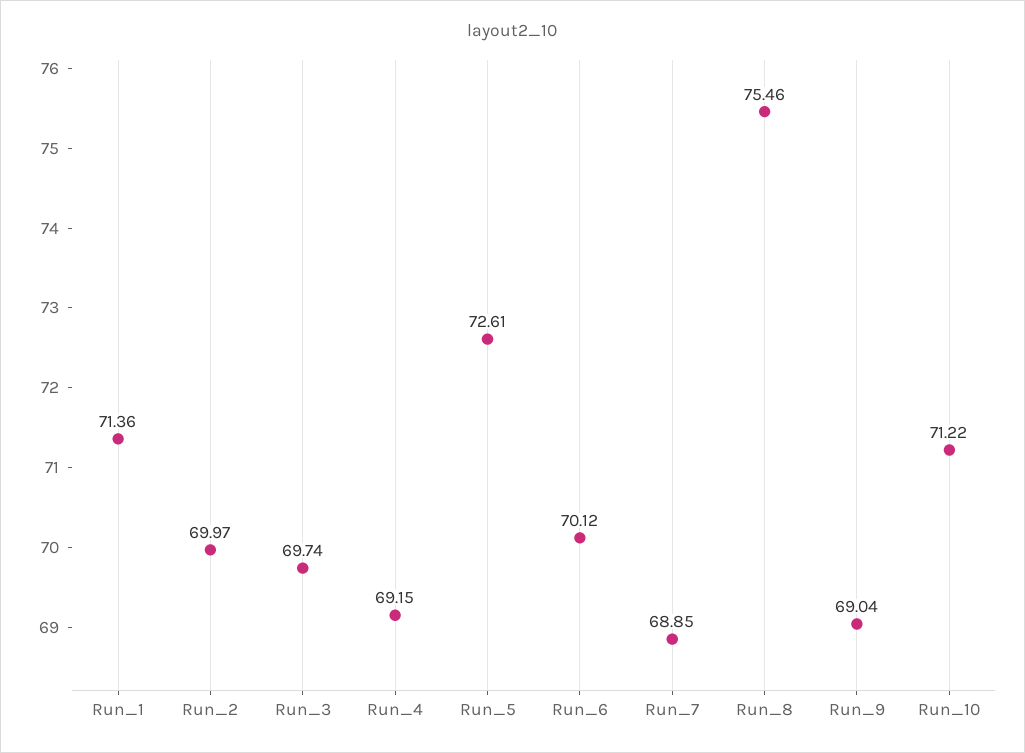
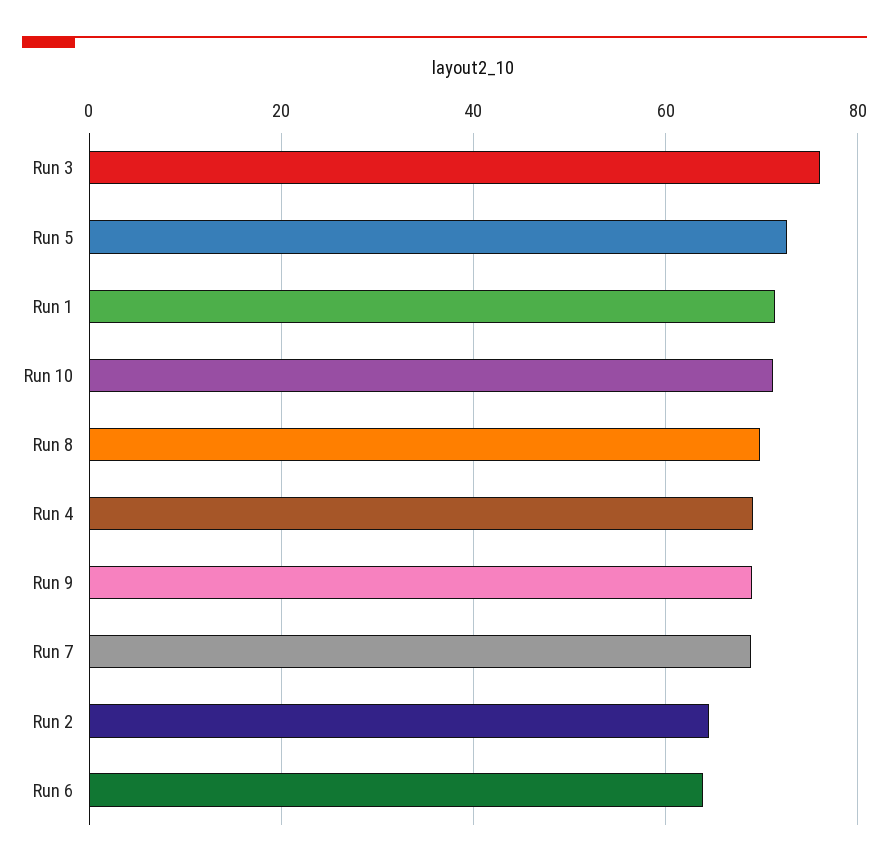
Run_2: 69.97 -> 64
Run_3: 69.74 -> 76
Run_6: 70.12 -> 64
Run_8: 75.46 -> 70

